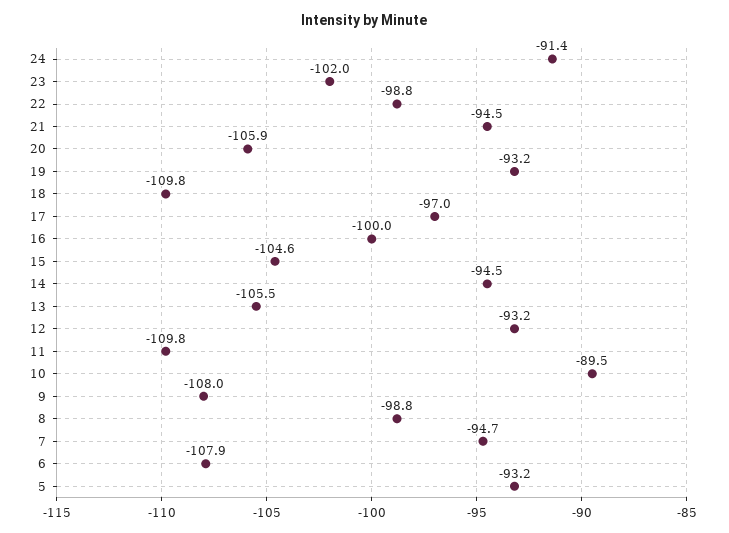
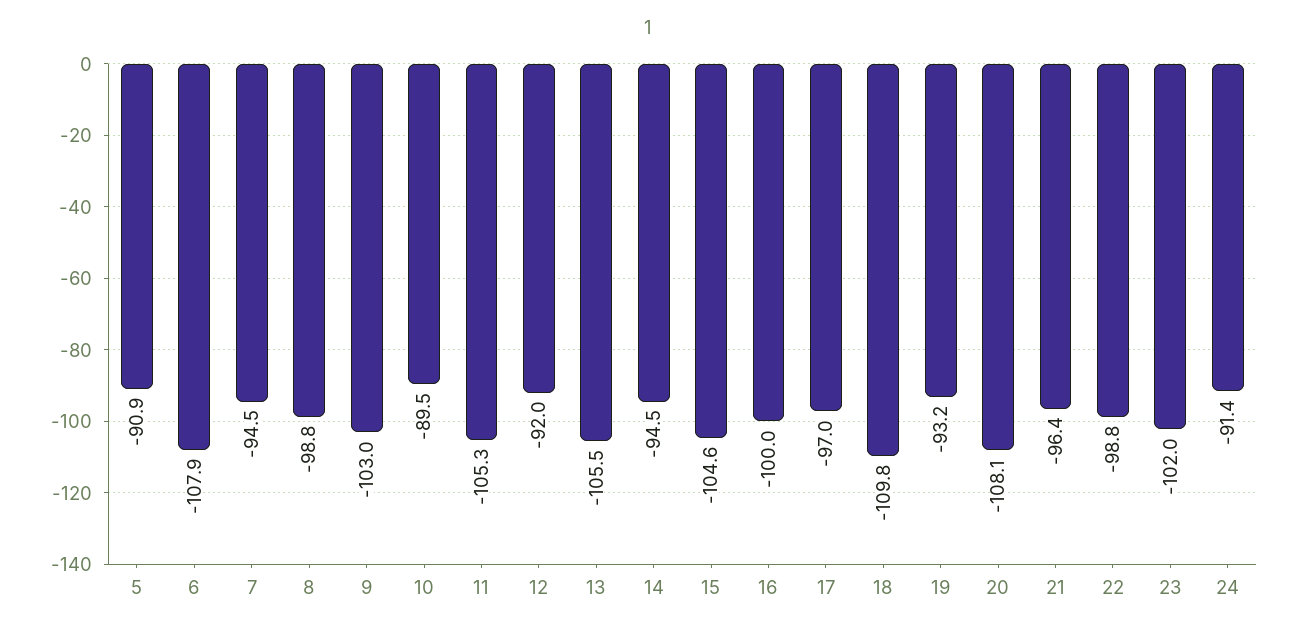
21: -94.5 -> -96.4
20: -105.9 -> -108.1
12: -93.2 -> -92
11: -109.8 -> -105.3
9: -108 -> -103
7: -94.7 -> -94.5
5: -93.2 -> -90.9

